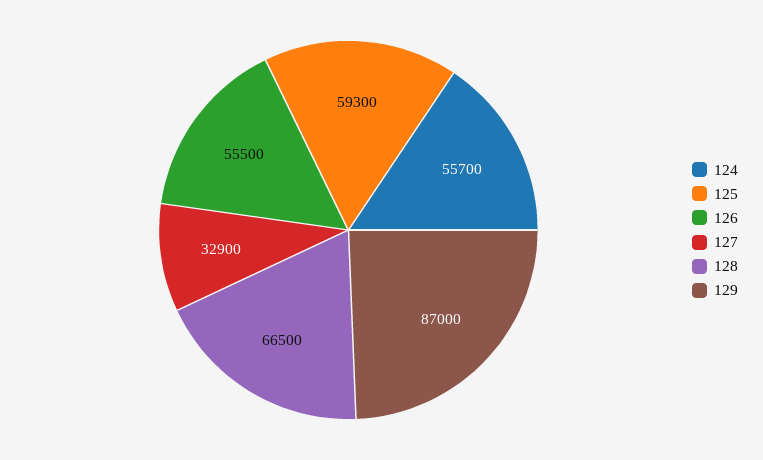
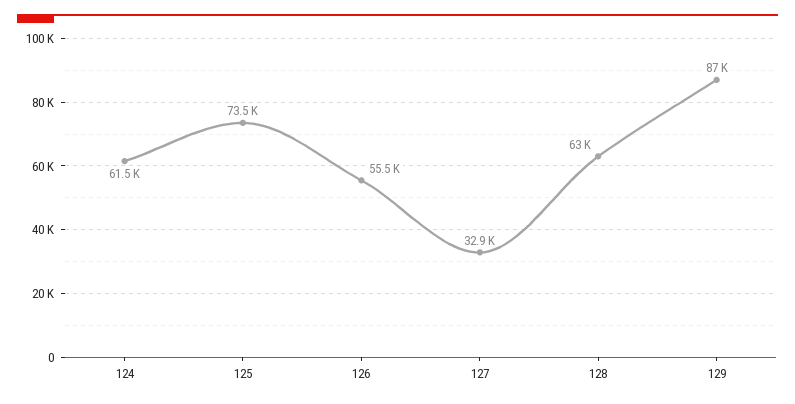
124: 55700 -> 61500
125: 59300 -> 73500
128: 66500 -> 63000

